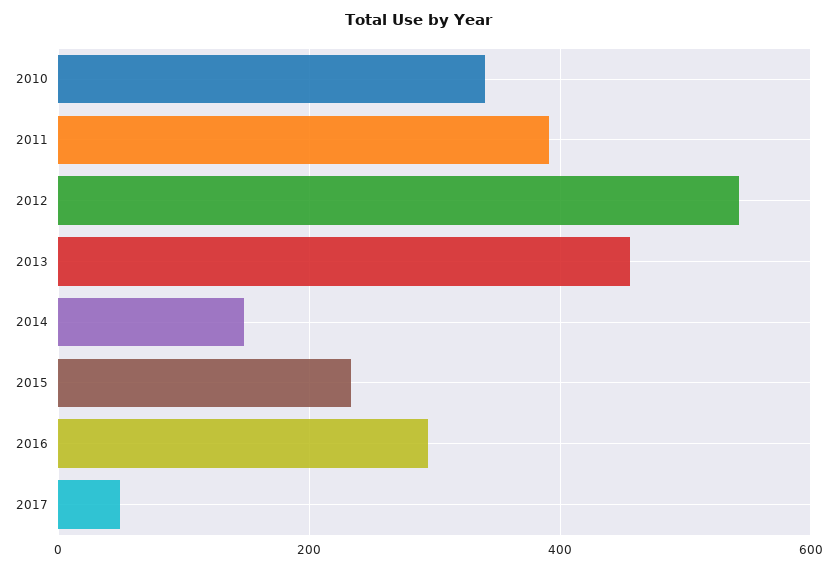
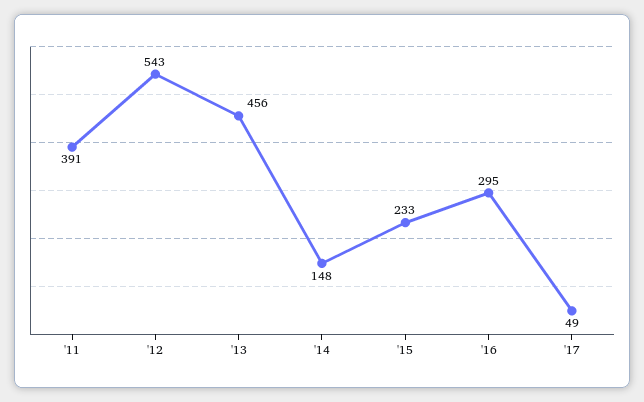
2010: 340 -> none

